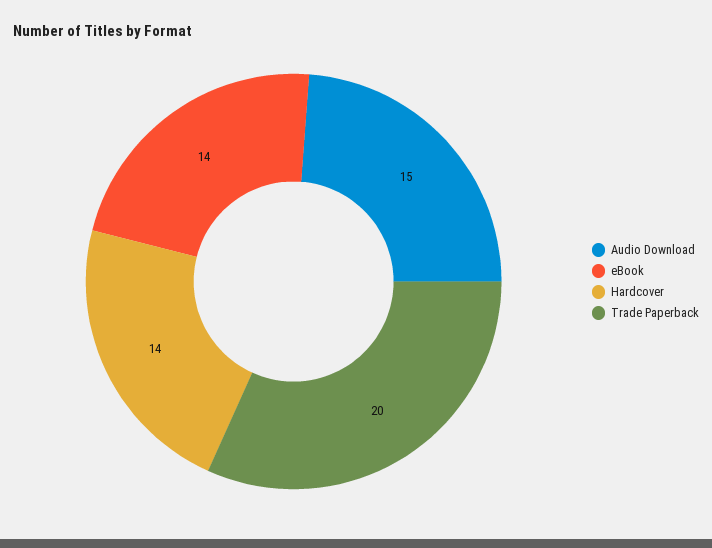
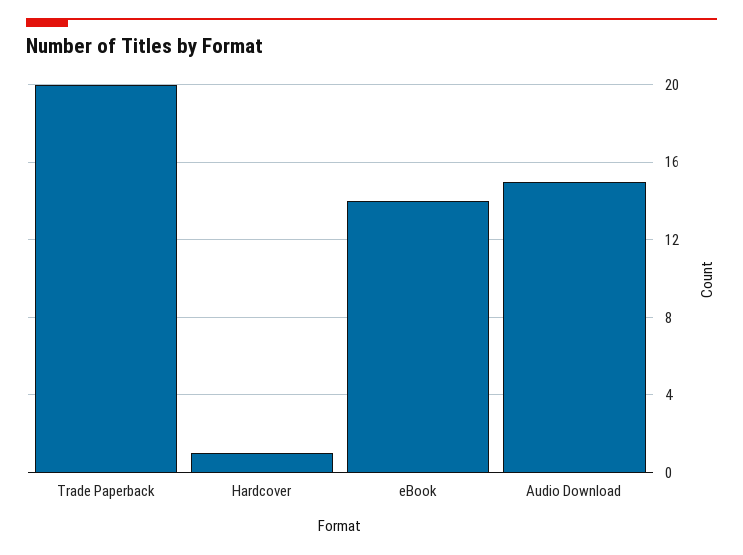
Hardcover: 14 -> 1

